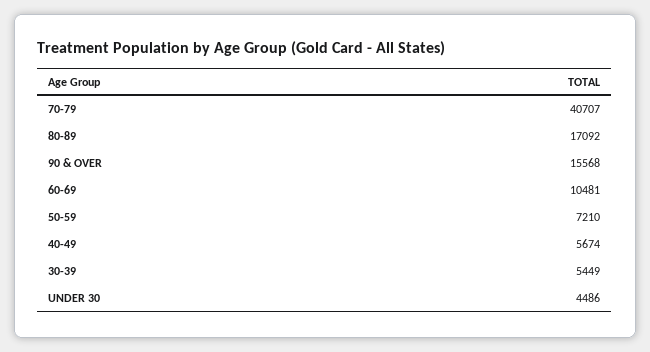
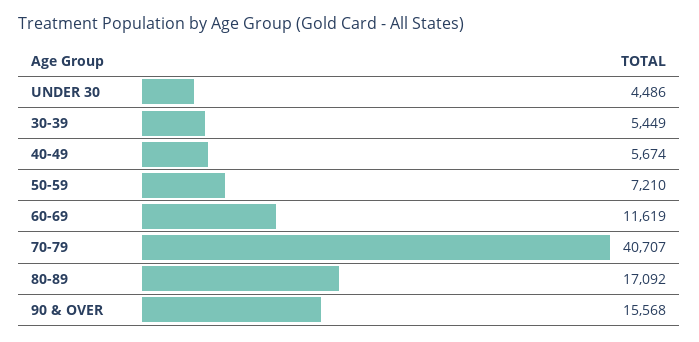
60-69: 10481 -> 11619

